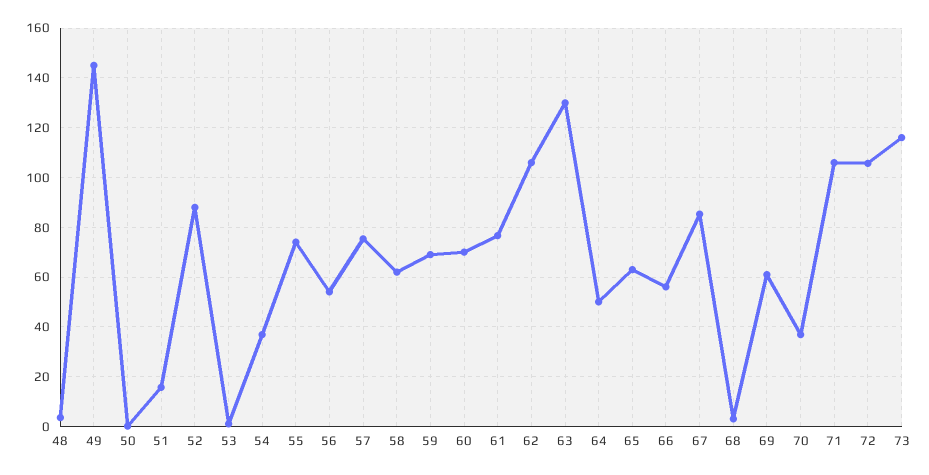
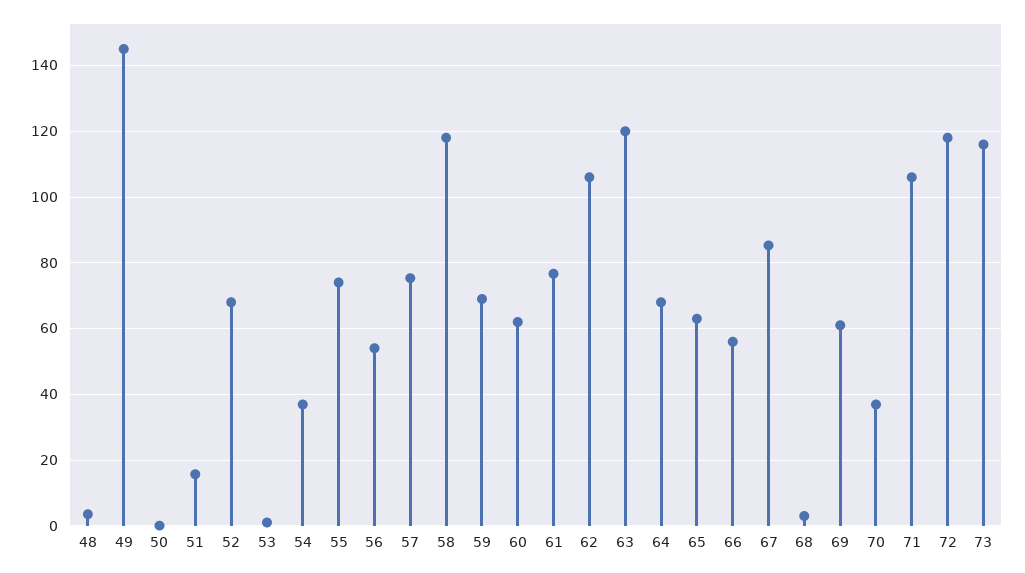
52: 87.5 -> 68
58: 62.5 -> 118
60: 70 -> 62
63: 130 -> 120
64: 50 -> 68
72: 105 -> 118

